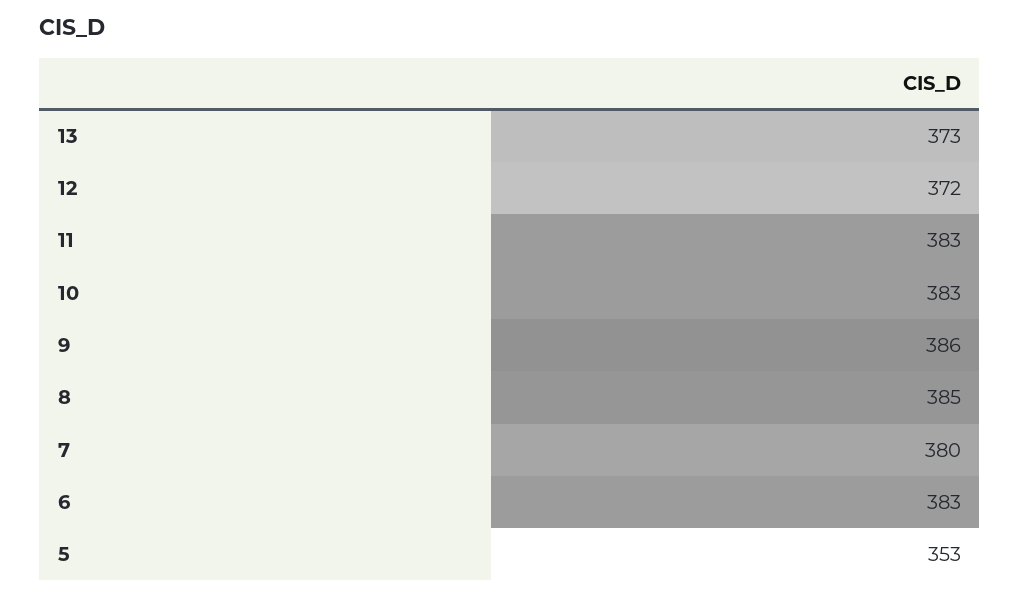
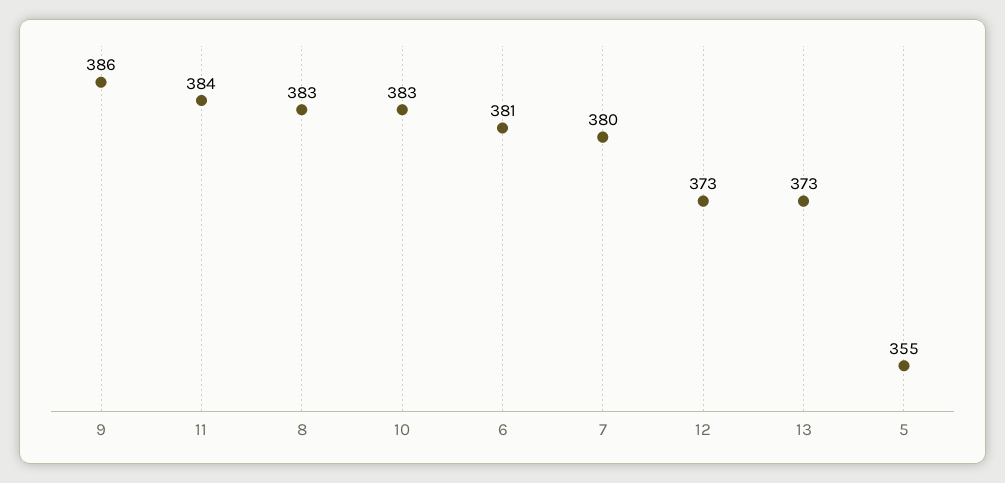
12: 372 -> 373
11: 383 -> 384
8: 385 -> 383
6: 383 -> 381
5: 353 -> 355

